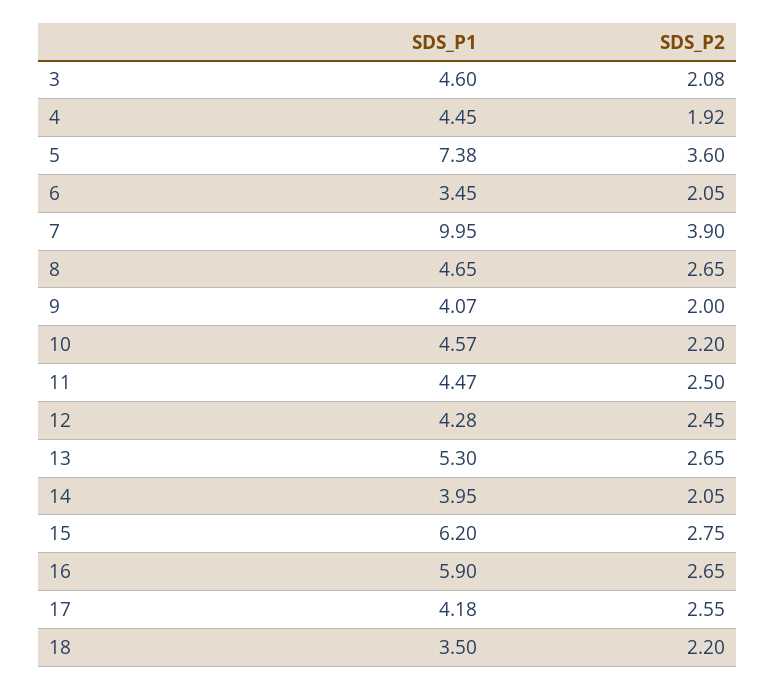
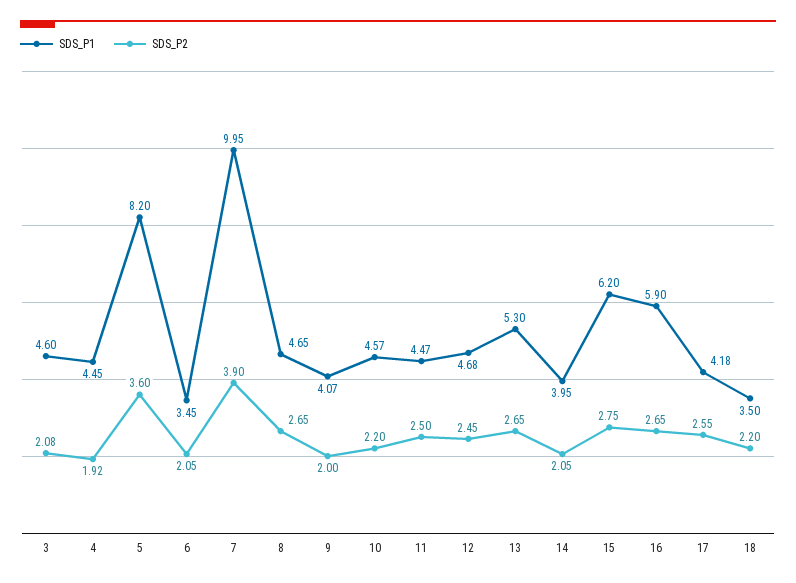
SDS_P1, 5: 7.38 -> 8.2
SDS_P1, 12: 4.28 -> 4.68

